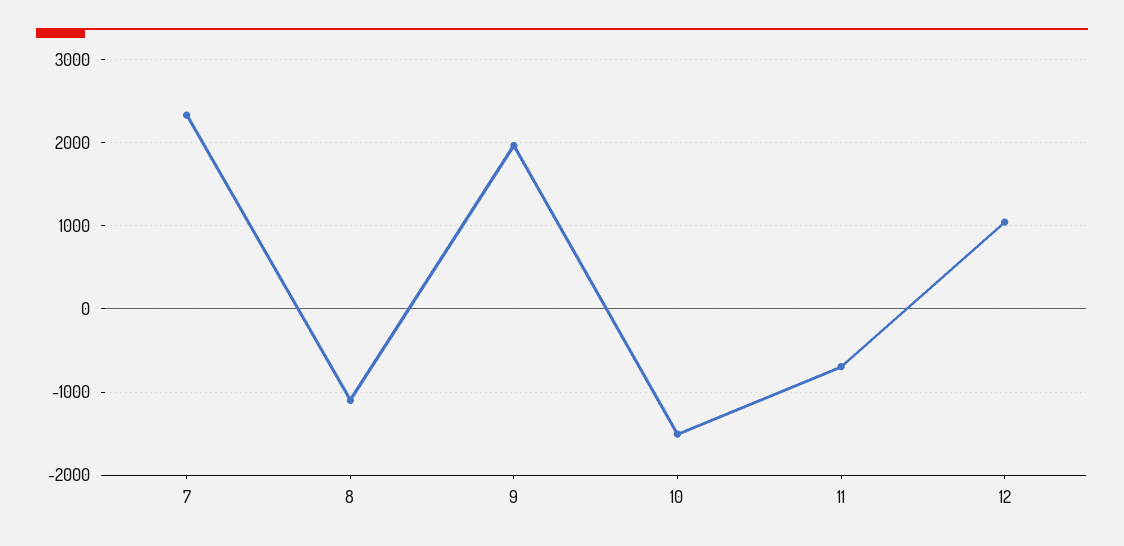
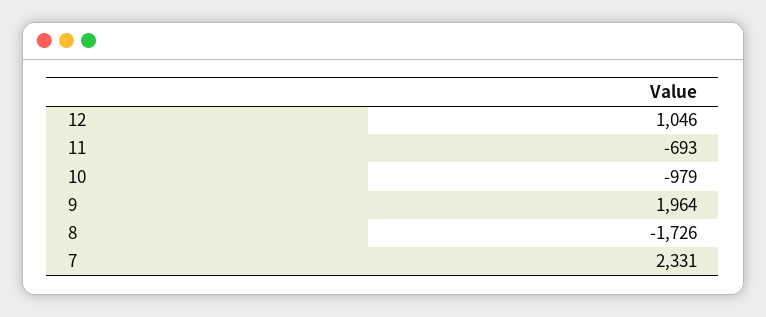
8: -1100 -> -1726
10: -1500 -> -979

